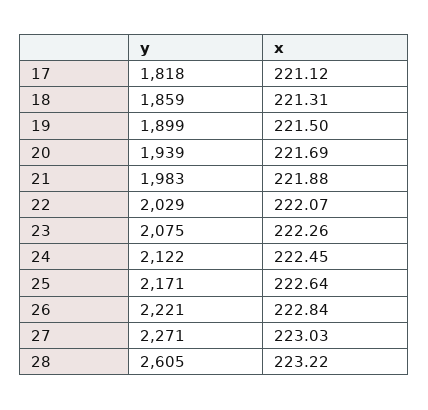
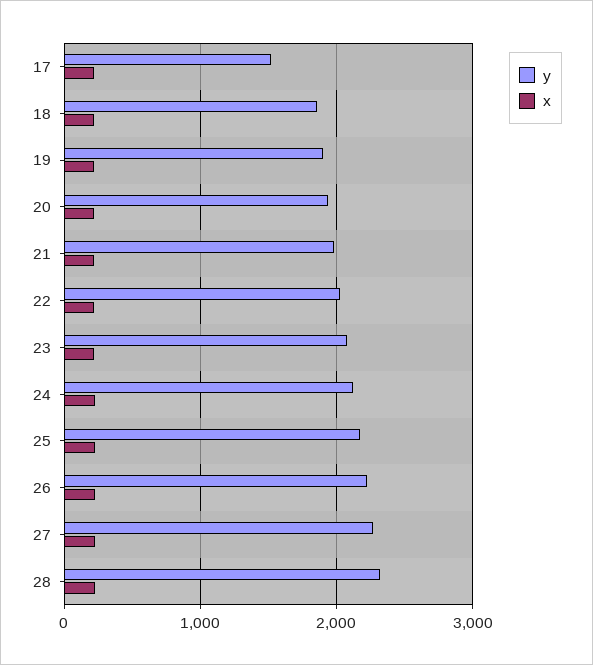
y, 17: 1818 -> 1500
y, 28: 2605 -> 2300

